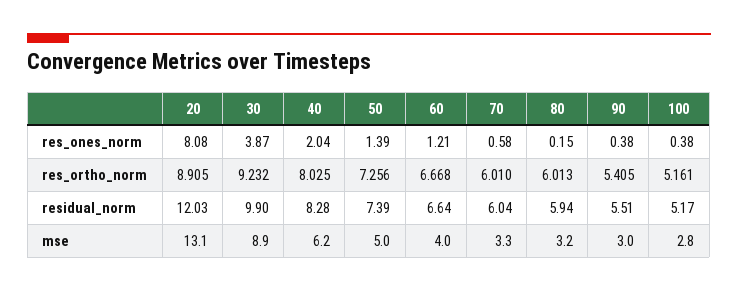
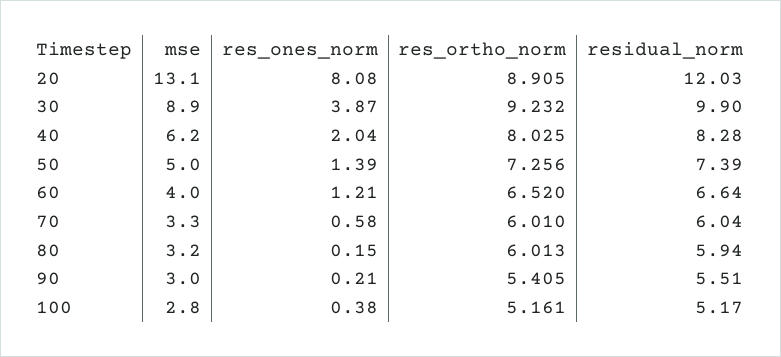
90, res_ones_norm: 0.38 -> 0.21
60, res_ortho_norm: 6.668 -> 6.52

